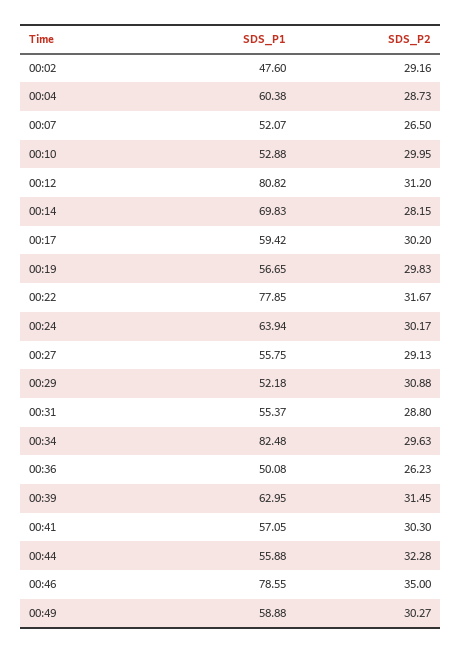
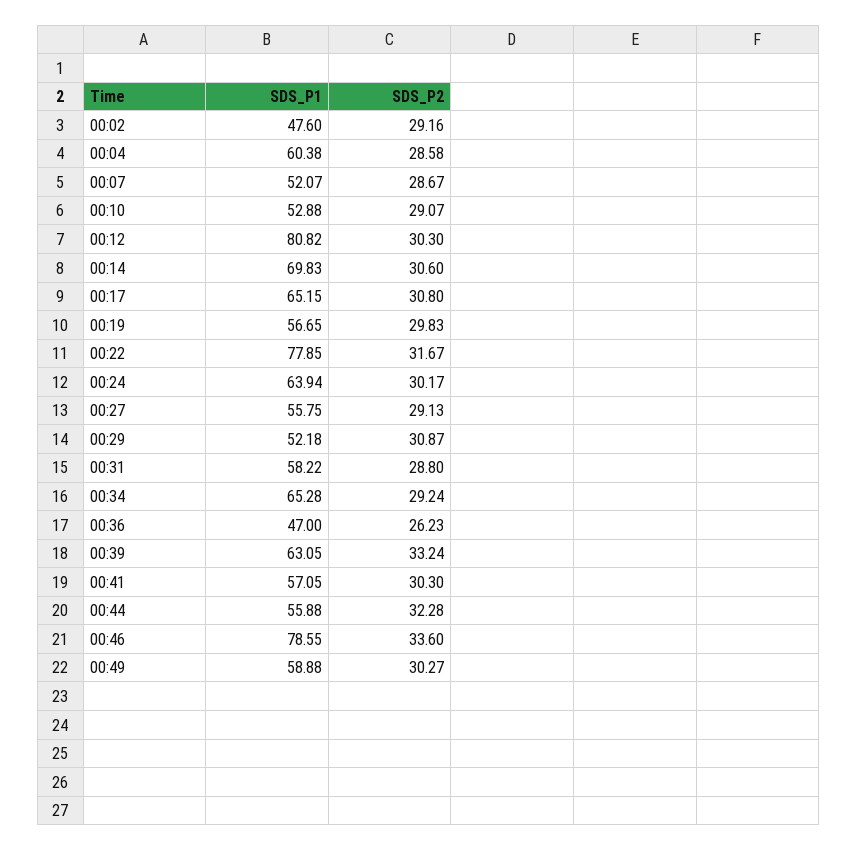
SDS_P2, 00:04: 28.73 -> 28.58
SDS_P2, 00:07: 26.5 -> 28.67
SDS_P2, 00:10: 29.95 -> 29.07
SDS_P2, 00:12: 31.2 -> 30.3
SDS_P2, 00:14: 28.15 -> 30.6
SDS_P1, 00:17: 59.42 -> 65.15
SDS_P2, 00:17: 30.2 -> 30.8
SDS_P2, 00:29: 30.88 -> 30.87
SDS_P1, 00:31: 55.37 -> 58.22
SDS_P1, 00:34: 82.48 -> 65.28
SDS_P2, 00:34: 29.63 -> 29.24
SDS_P1, 00:36: 50.08 -> 47
SDS_P1, 00:39: 62.95 -> 63.05
SDS_P2, 00:39: 31.45 -> 33.24
SDS_P2, 00:46: 35 -> 33.6

